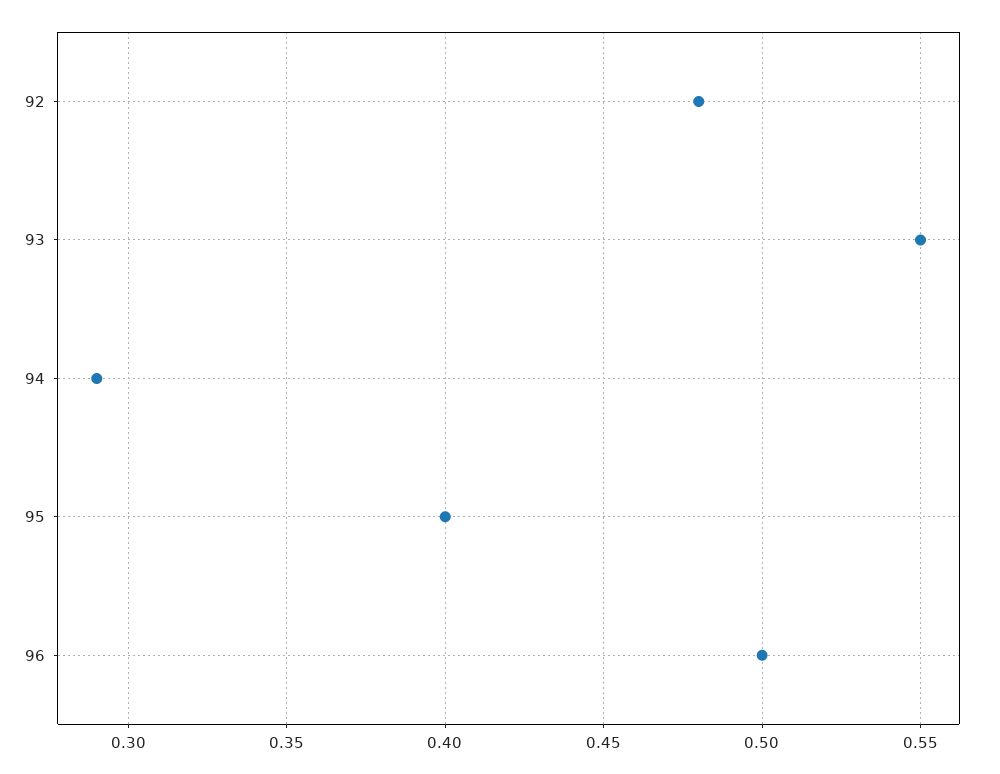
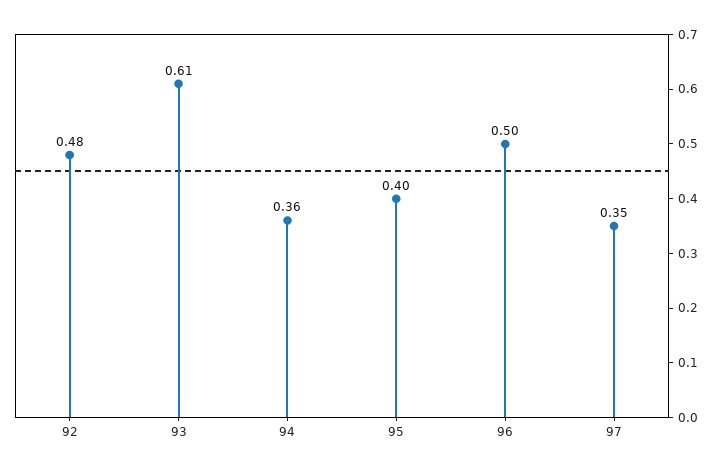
93: 0.55 -> 0.61
94: 0.29 -> 0.36
97: none -> 0.35

